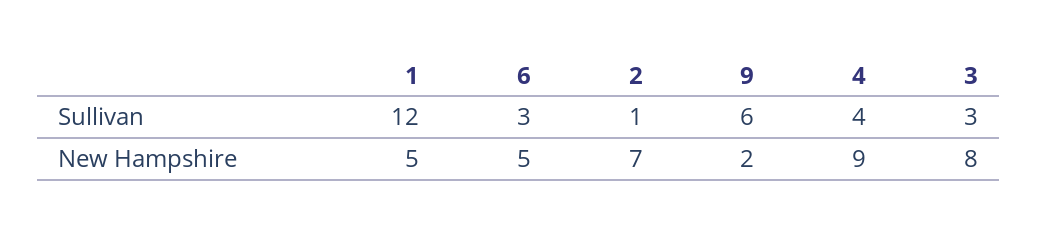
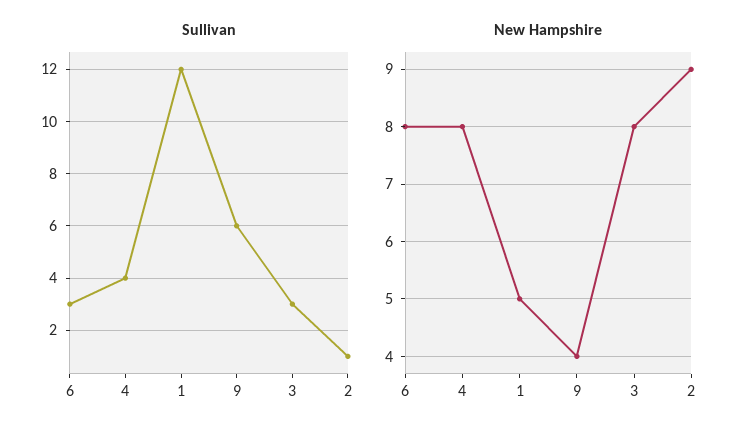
New Hampshire, 6: 5 -> 8
New Hampshire, 2: 7 -> 9
New Hampshire, 9: 2 -> 4
New Hampshire, 4: 9 -> 8

